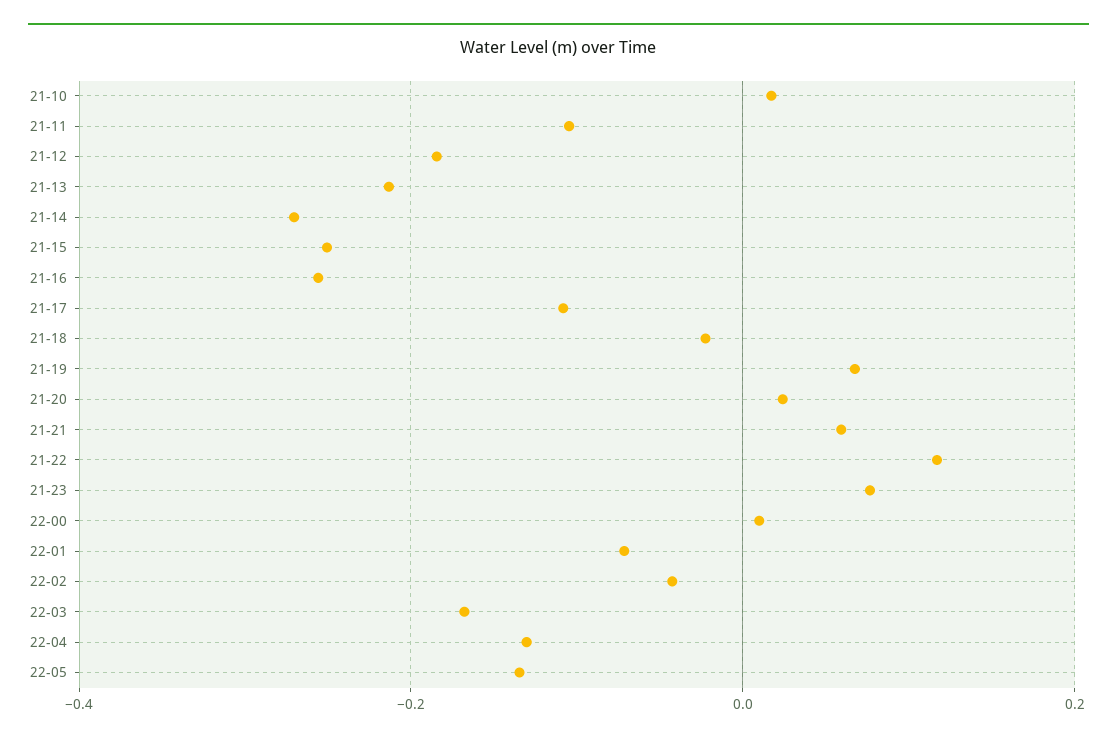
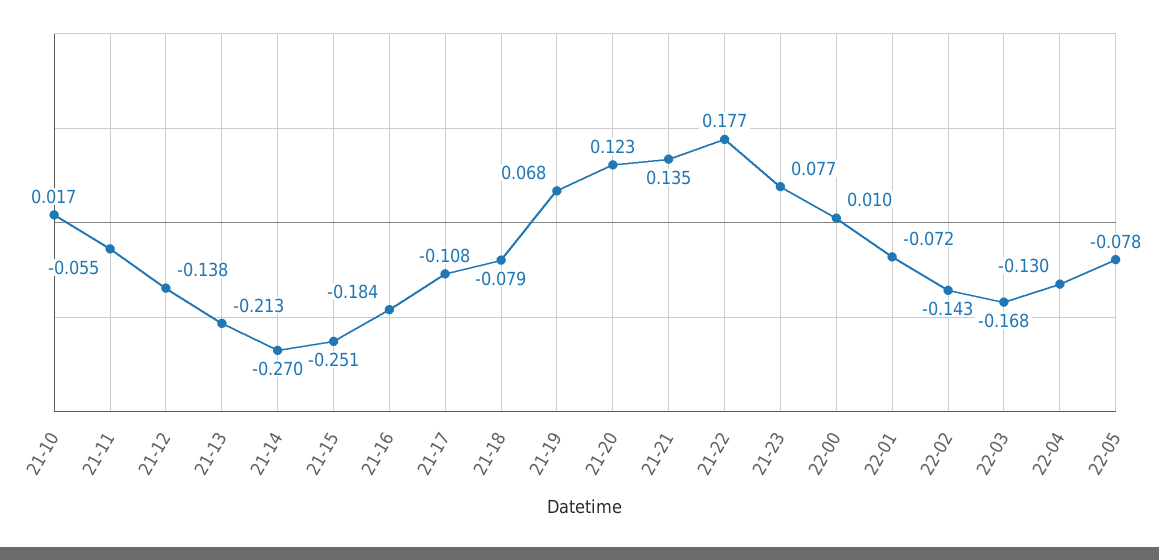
21-11: -0.1 -> -0.055
21-12: -0.18 -> -0.138
21-16: -0.26 -> -0.184
21-18: -0.02 -> -0.079
21-20: 0.02 -> 0.123
21-21: 0.06 -> 0.135
21-22: 0.12 -> 0.177
22-02: -0.04 -> -0.143
22-05: -0.14 -> -0.078

